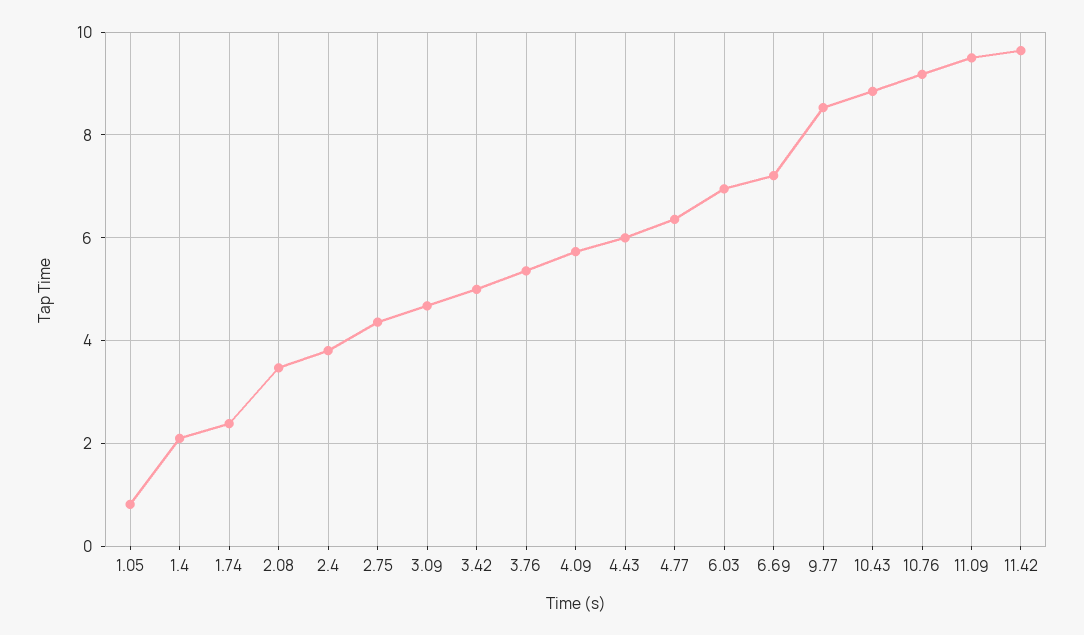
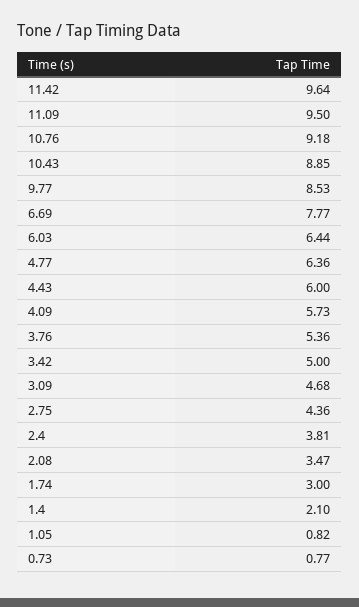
1.74: 2.4 -> 3
6.03: 7 -> 6.44
6.69: 7.2 -> 7.77
0.73: none -> 0.77

